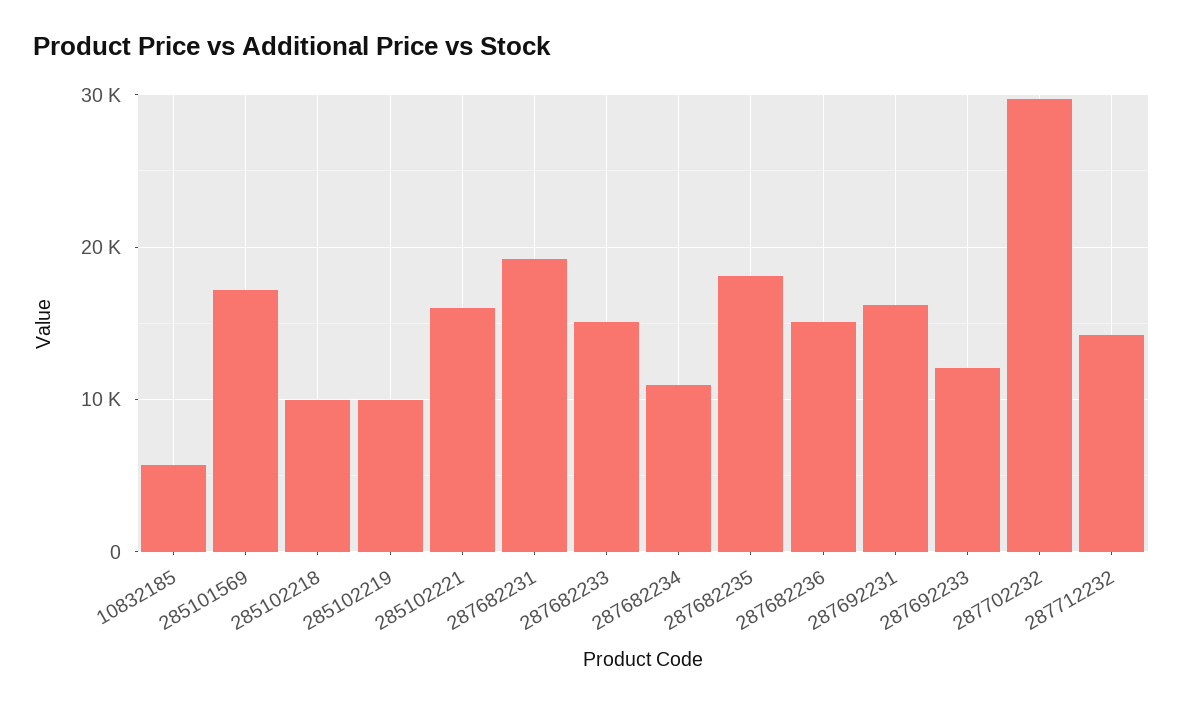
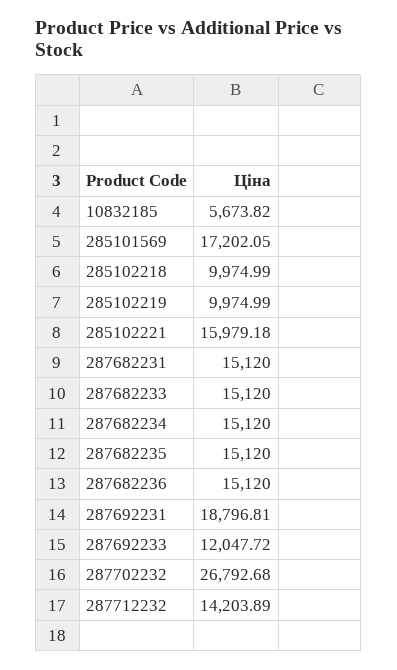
287682231: 19000 -> 15120
287682234: 11000 -> 15120
287682235: 18000 -> 15120
287692231: 16000 -> 18796.81
287702232: 30000 -> 26792.68

